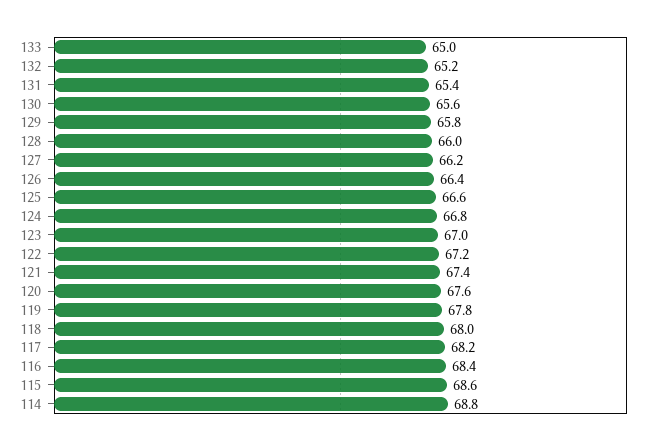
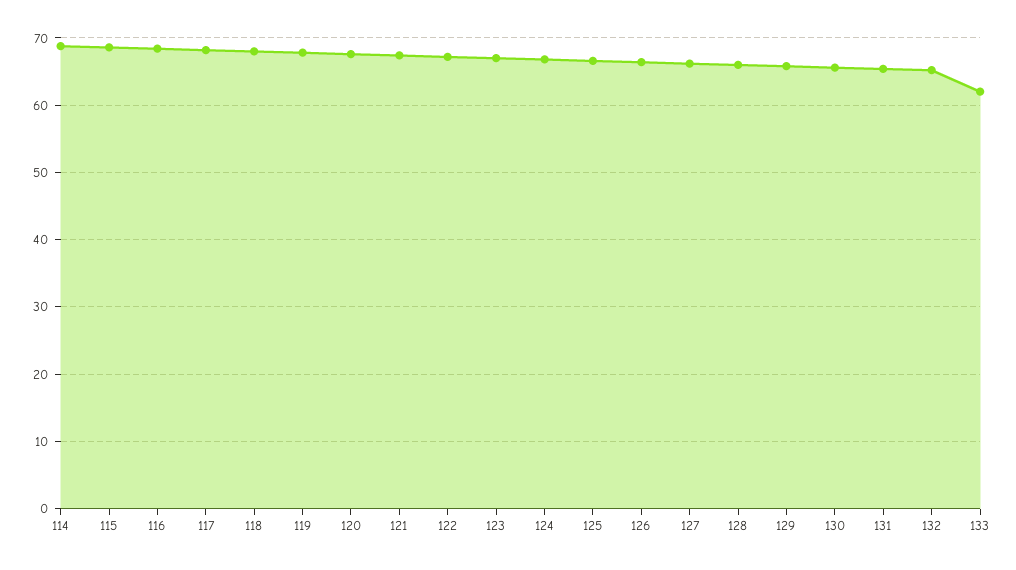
133: 65 -> 62

